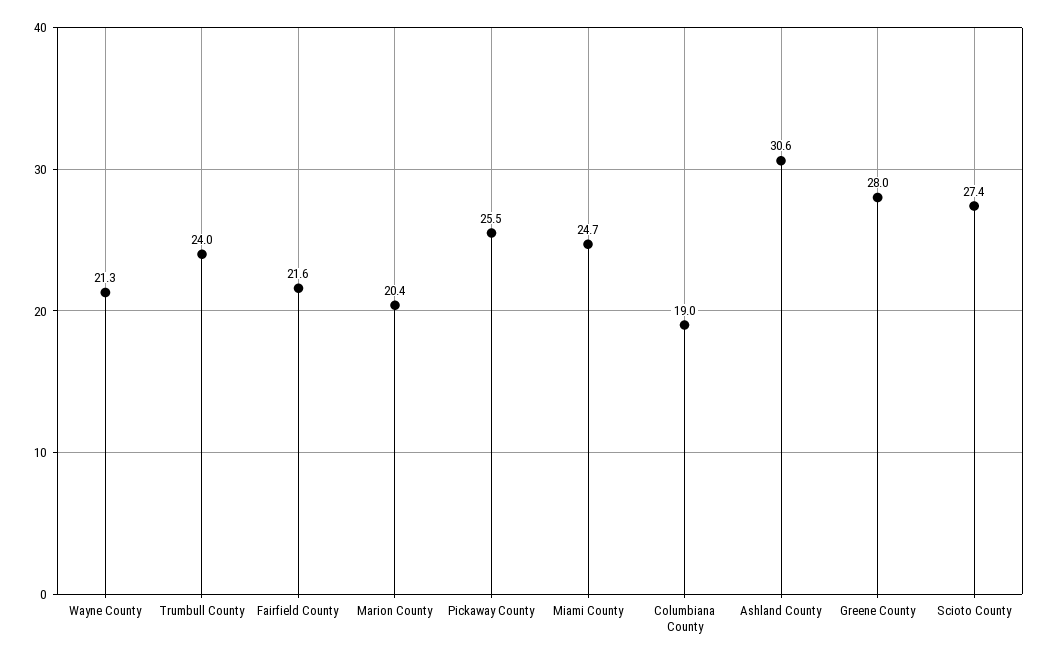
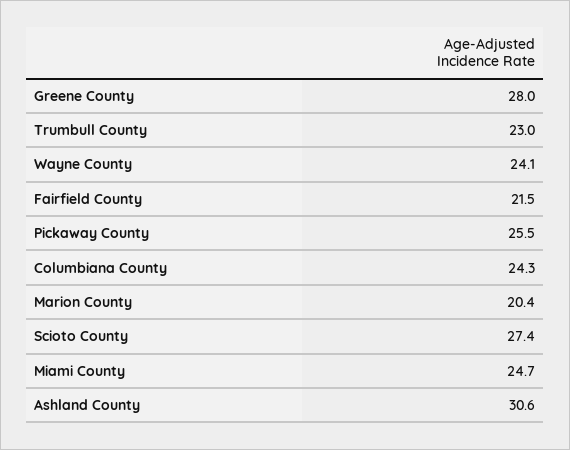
Wayne County: 21.3 -> 24.1
Trumbull County: 24 -> 23
Fairfield County: 21.6 -> 21.5
Columbiana County: 19 -> 24.3

